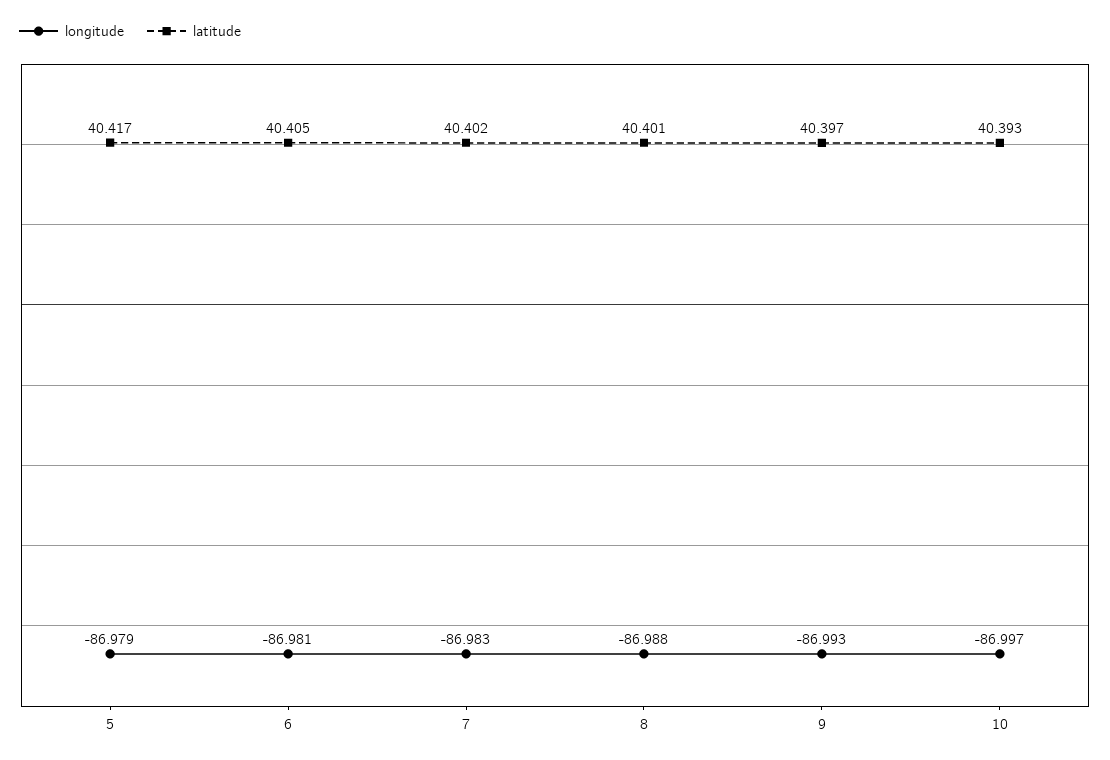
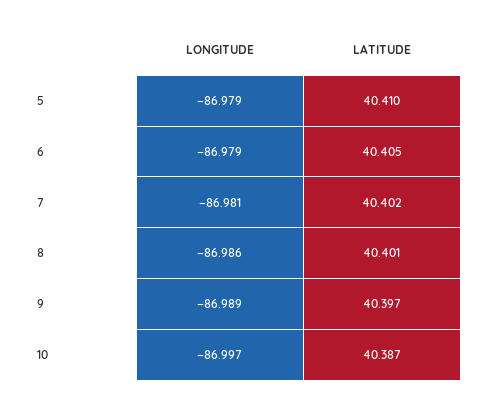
latitude, 5: 40.417 -> 40.41
longitude, 6: -86.981 -> -86.979
longitude, 7: -86.983 -> -86.981
longitude, 8: -86.988 -> -86.986
longitude, 9: -86.993 -> -86.989
latitude, 10: 40.393 -> 40.387

